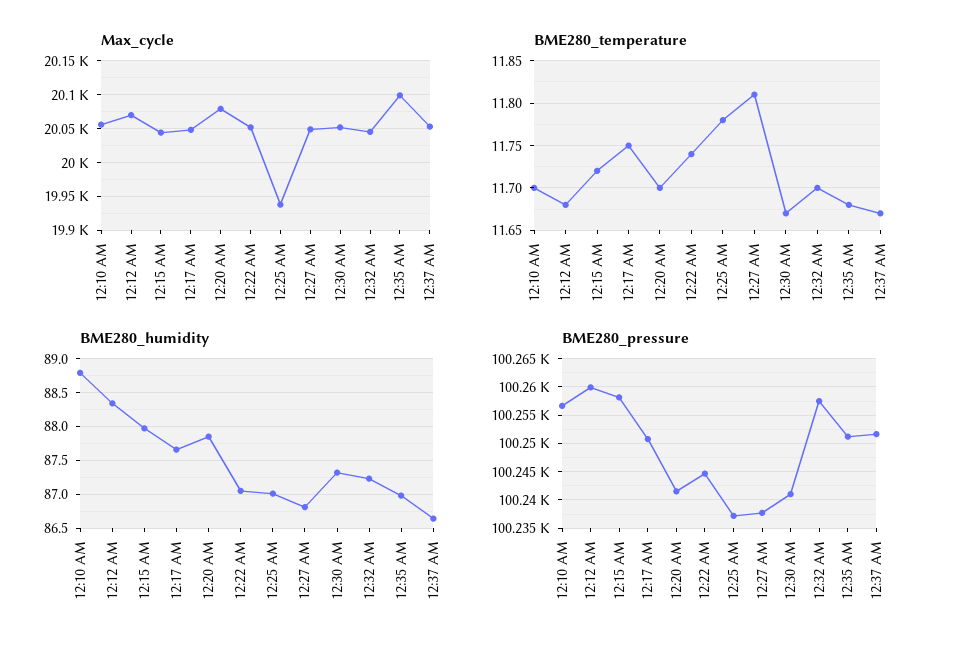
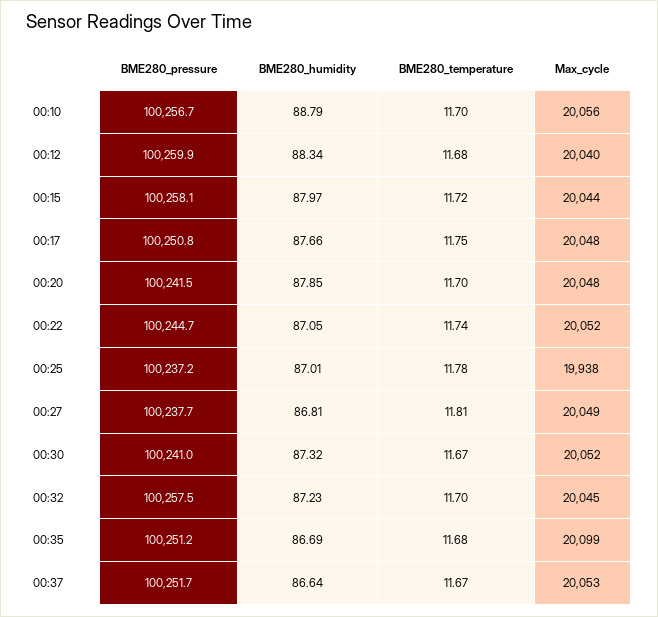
Max_cycle, 12:12 AM: 20070 -> 20040
Max_cycle, 12:20 AM: 20080 -> 20048
BME280_humidity, 12:35 AM: 87 -> 86.69

